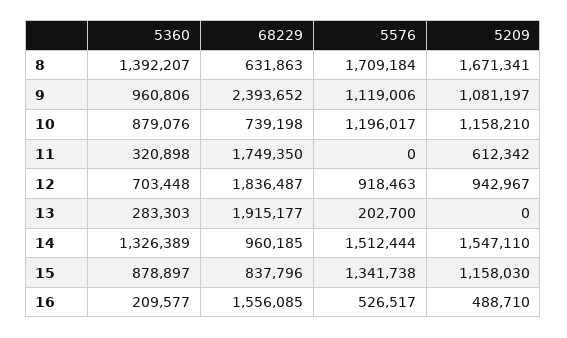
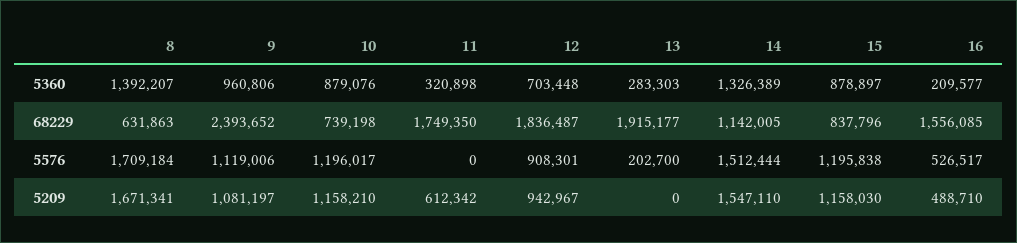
5576, 12: 918463 -> 908301
68229, 14: 960185 -> 1142005
5576, 15: 1341738 -> 1195838

